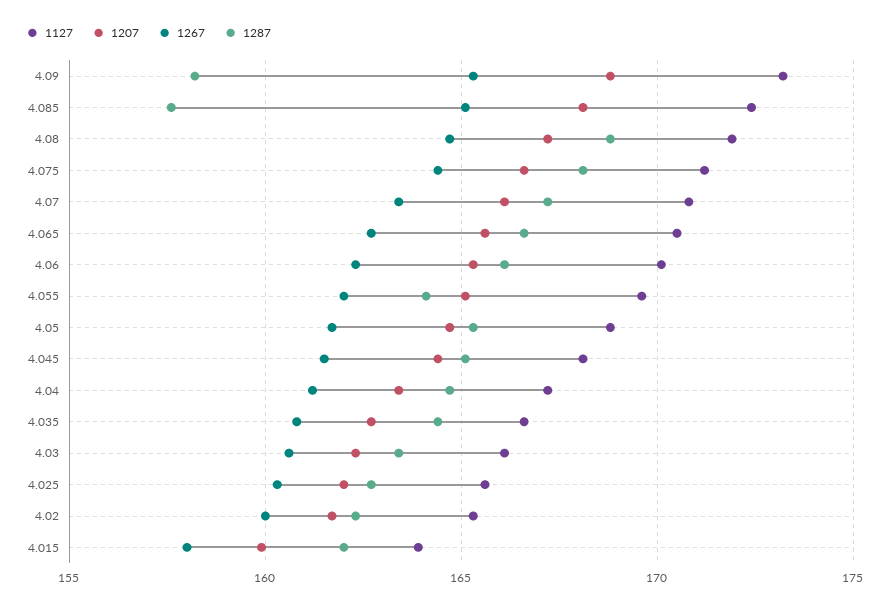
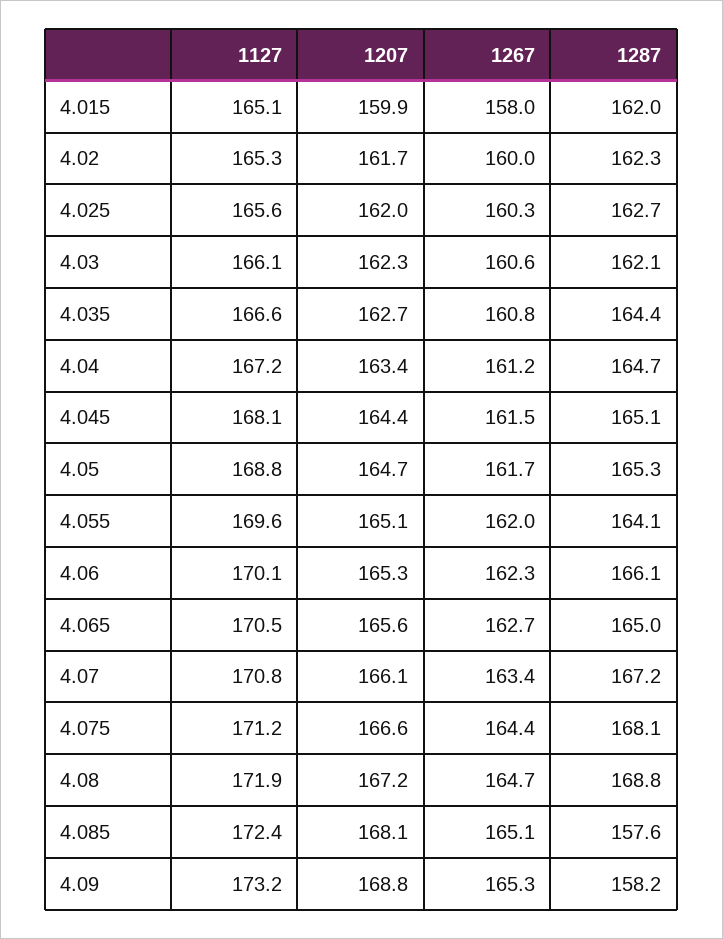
1287, 4.065: 166.5 -> 165
1287, 4.03: 163.5 -> 162.1
1127, 4.015: 164 -> 165.1

